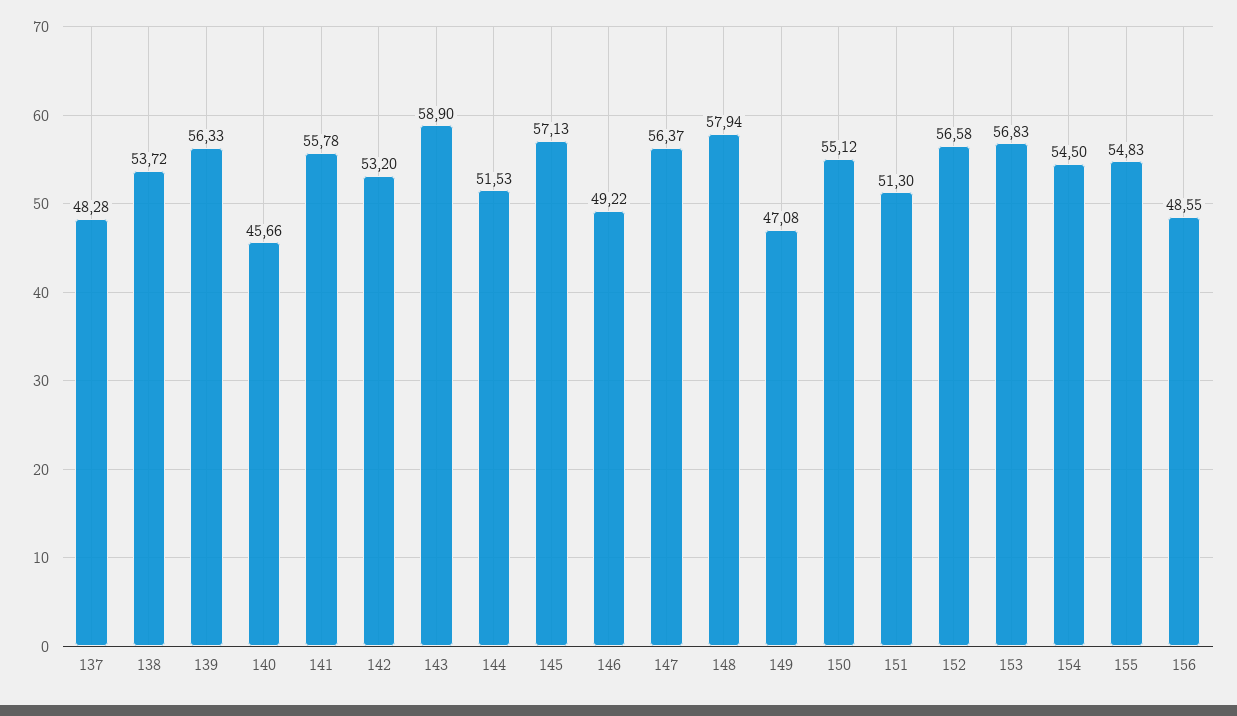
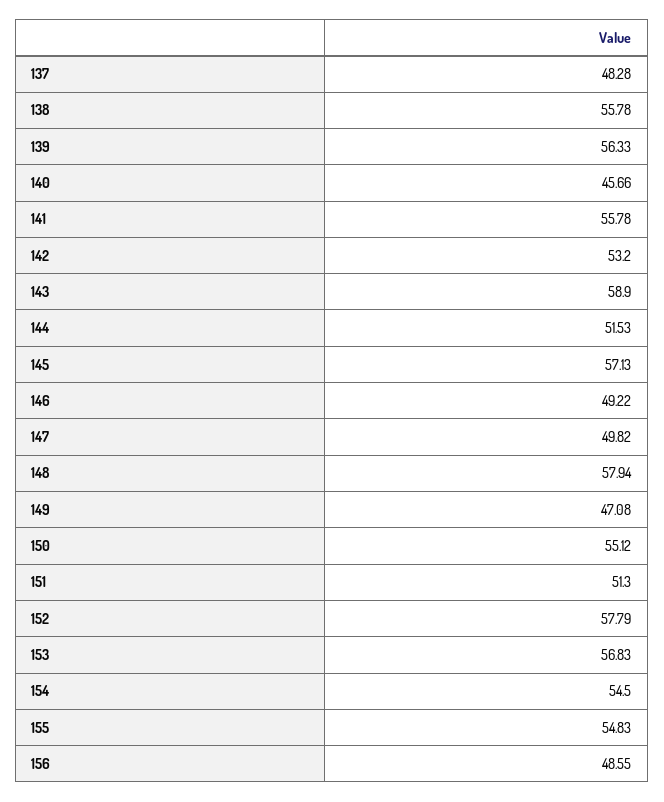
138: 53.72 -> 55.78
147: 56.37 -> 49.82
152: 56.58 -> 57.79

